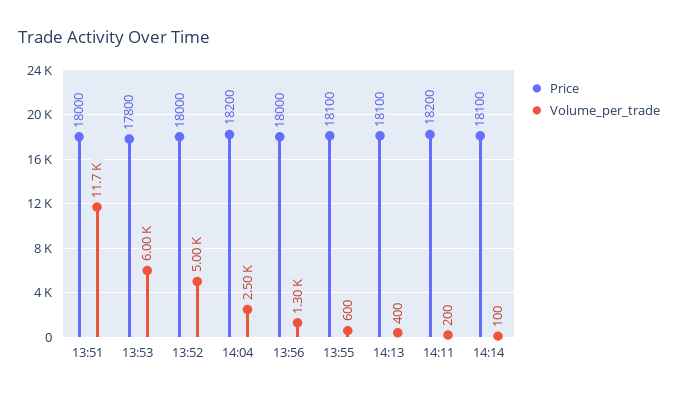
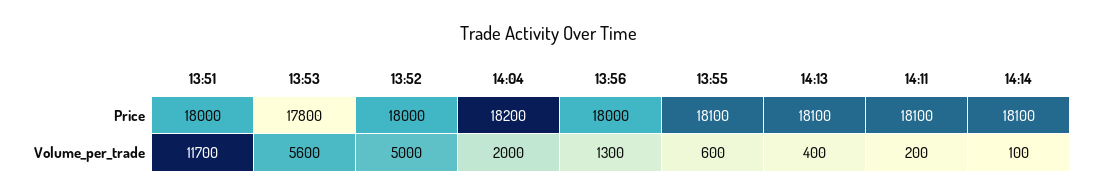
Volume_per_trade, 13:53: 6000 -> 5600
Volume_per_trade, 14:04: 2500 -> 2000
Price, 14:11: 18200 -> 18100

